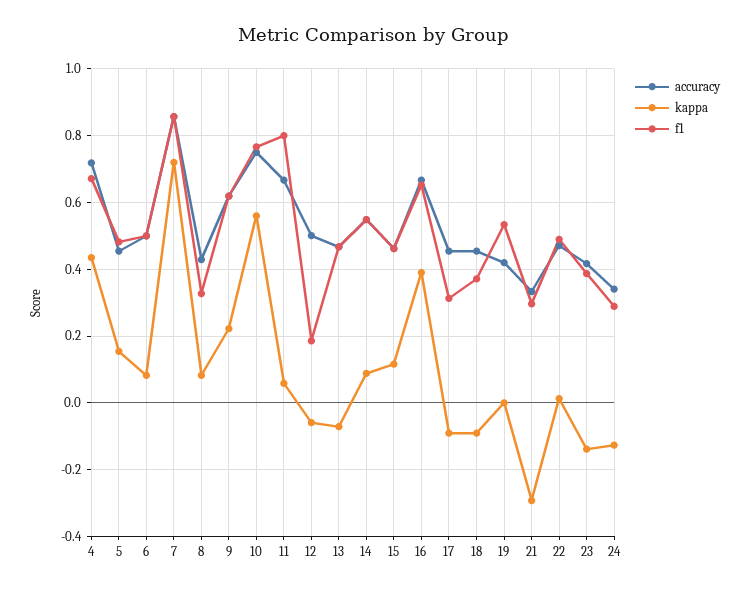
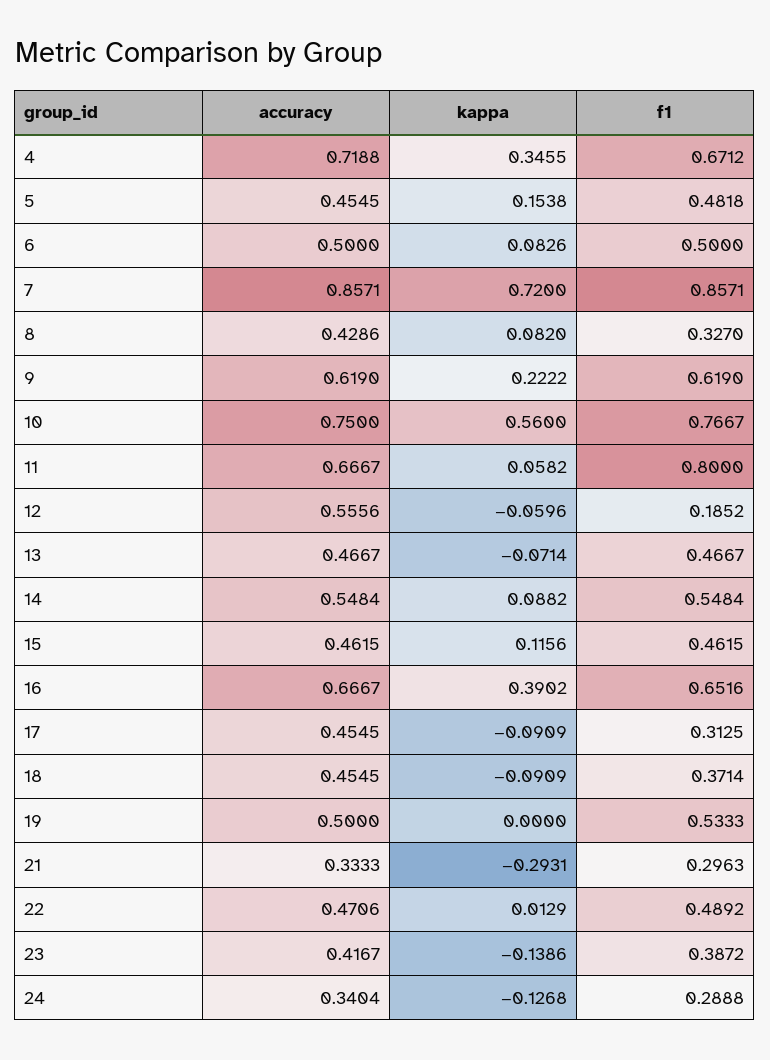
kappa, 4: 0.44 -> 0.3455
accuracy, 12: 0.5 -> 0.5556
accuracy, 19: 0.42 -> 0.5

